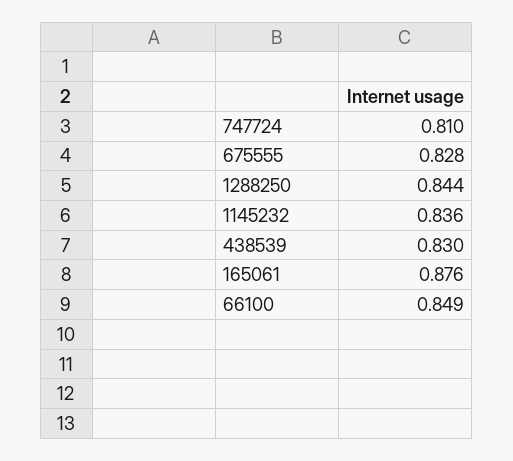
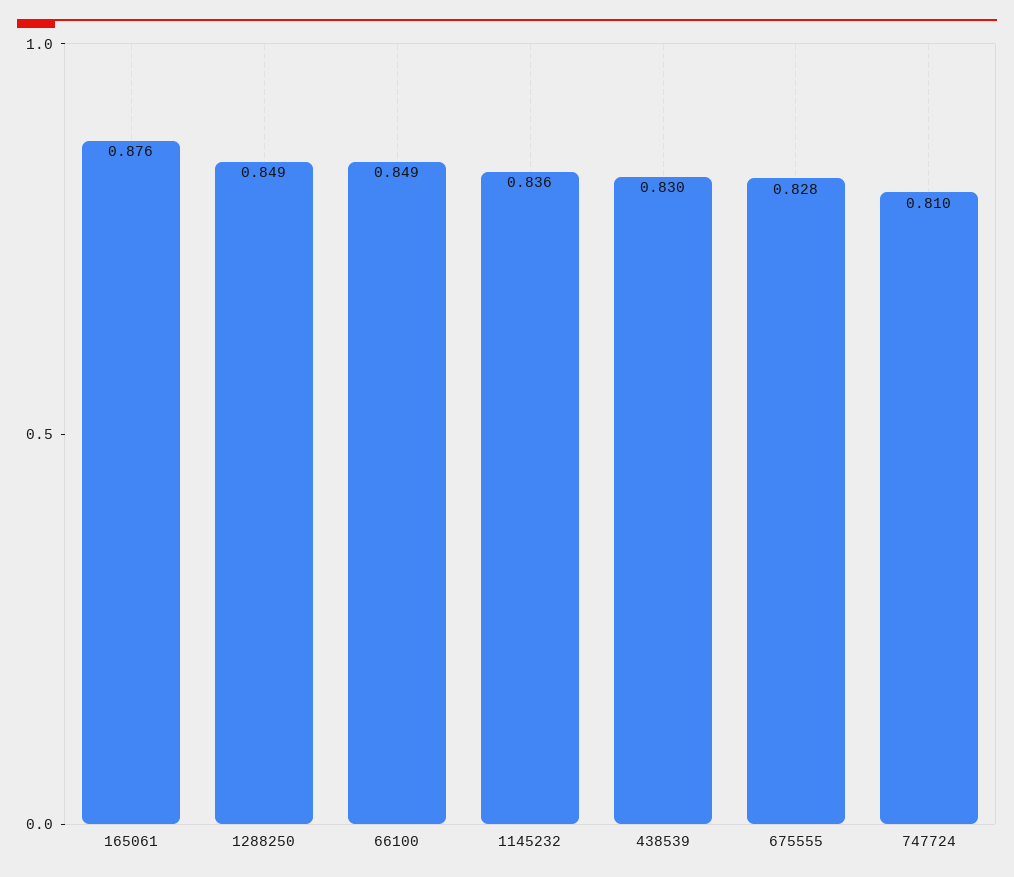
1288250: 0.844 -> 0.849

